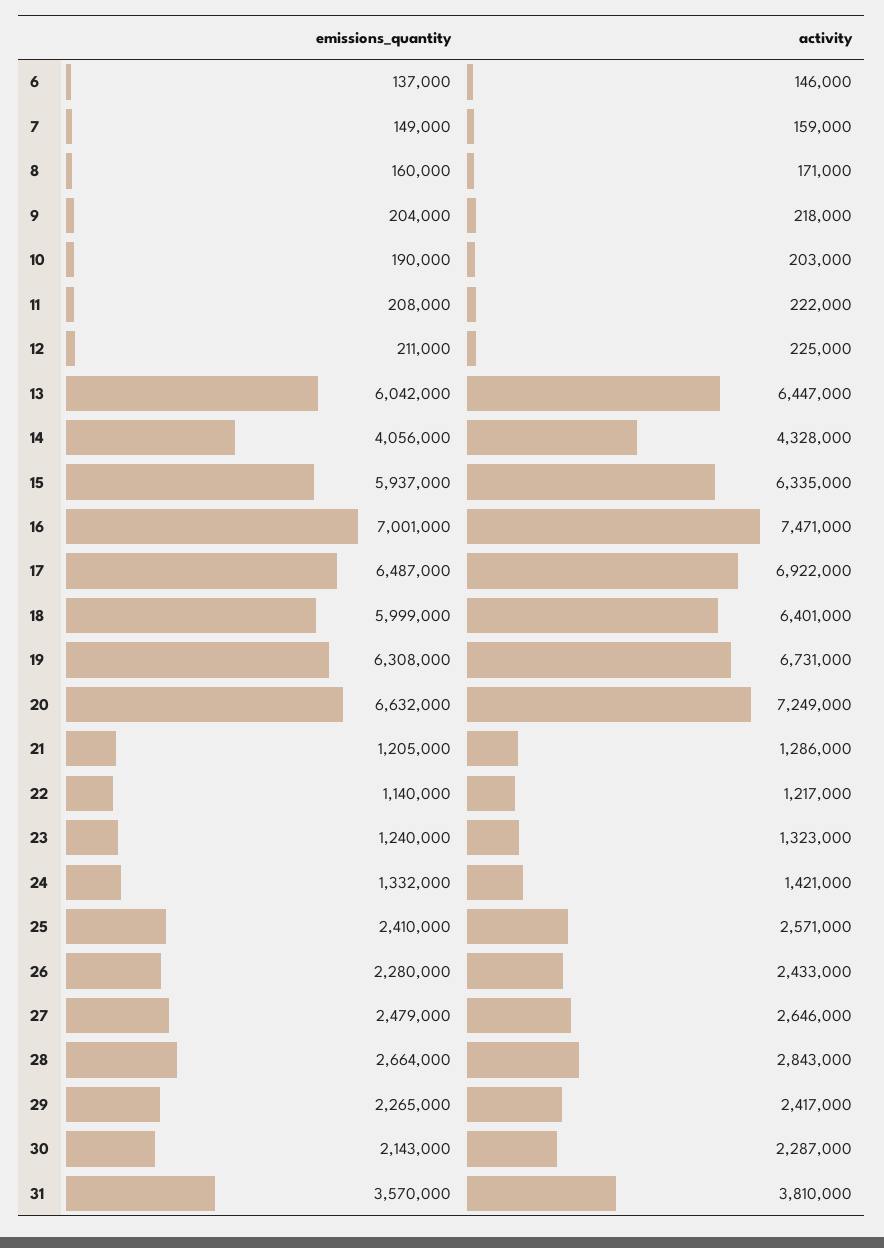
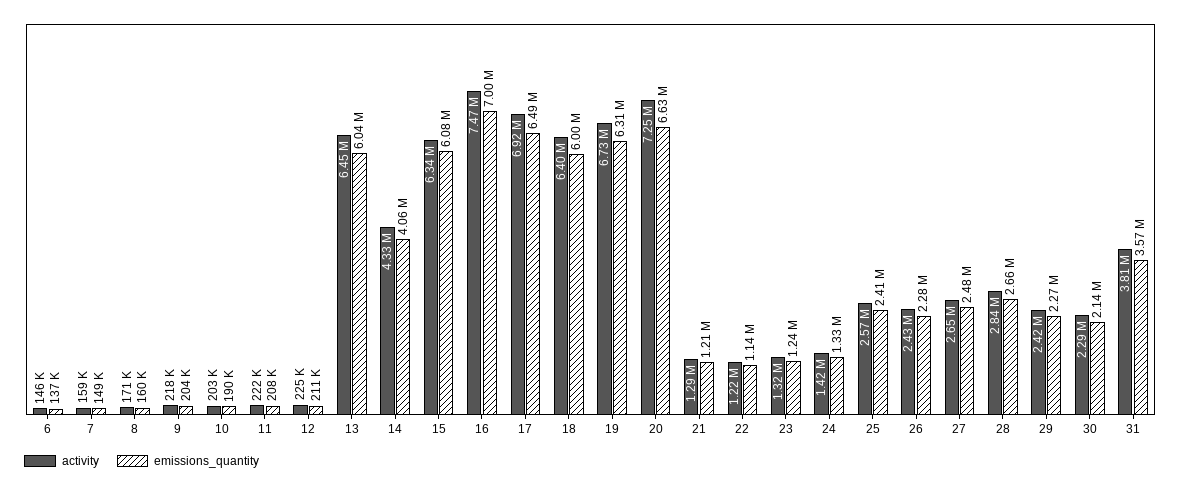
emissions_quantity, 15: 5937000 -> 6080000

